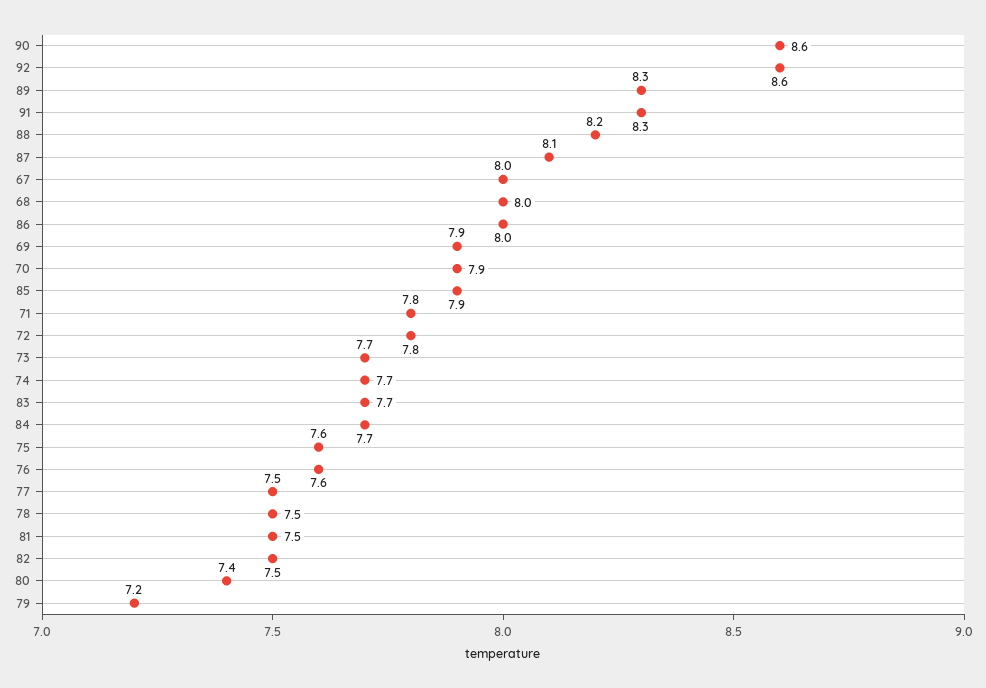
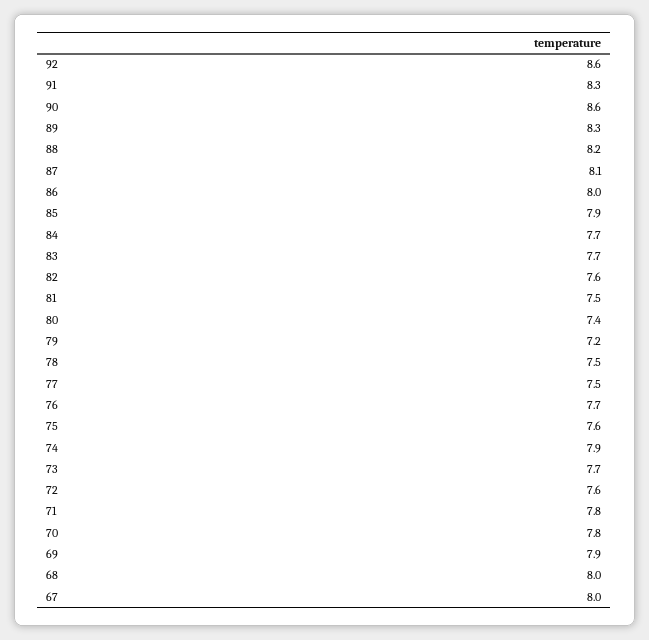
70: 7.9 -> 7.8
72: 7.8 -> 7.6
74: 7.7 -> 7.9
76: 7.6 -> 7.7
82: 7.5 -> 7.6

